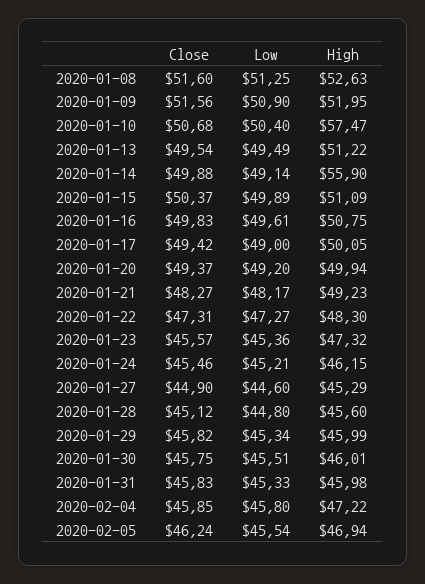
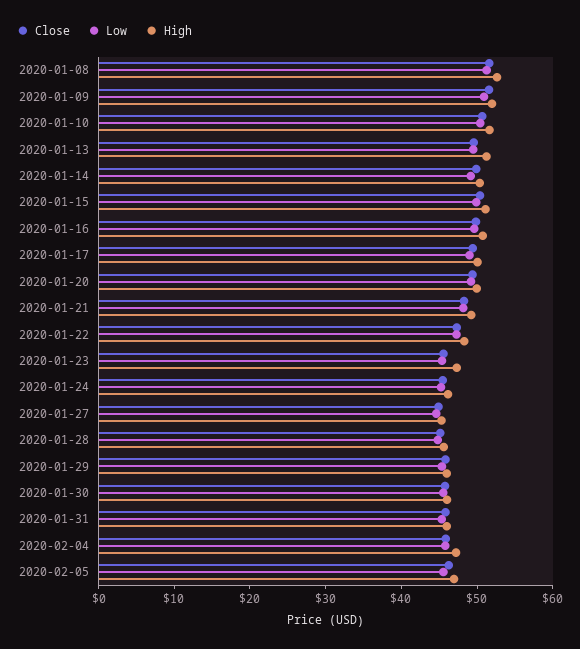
High, 2020-01-10: 57.47 -> 52
High, 2020-01-14: 55.9 -> 50

